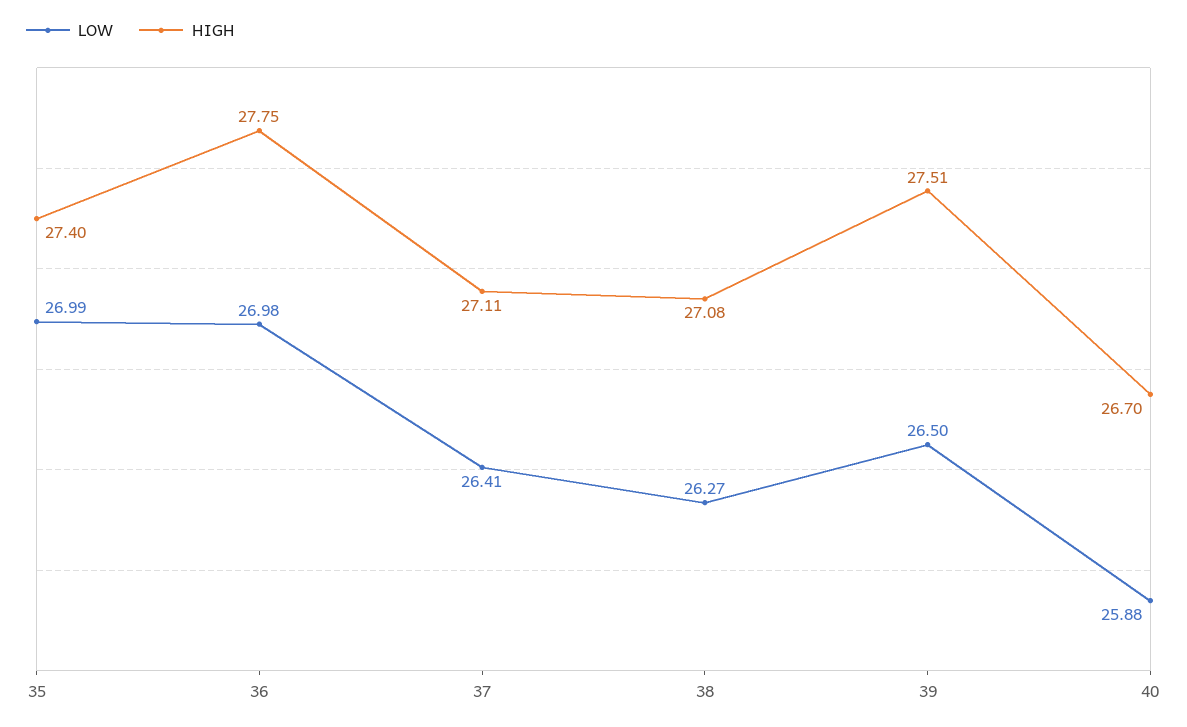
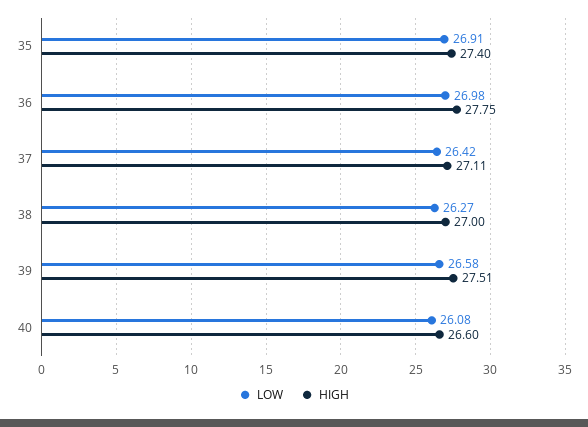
LOW, 35: 26.99 -> 26.91
LOW, 37: 26.41 -> 26.42
HIGH, 38: 27.08 -> 27
LOW, 39: 26.5 -> 26.58
LOW, 40: 25.88 -> 26.08
HIGH, 40: 26.7 -> 26.6

